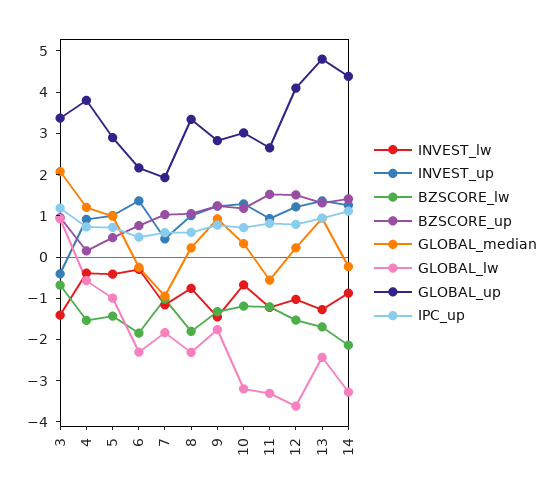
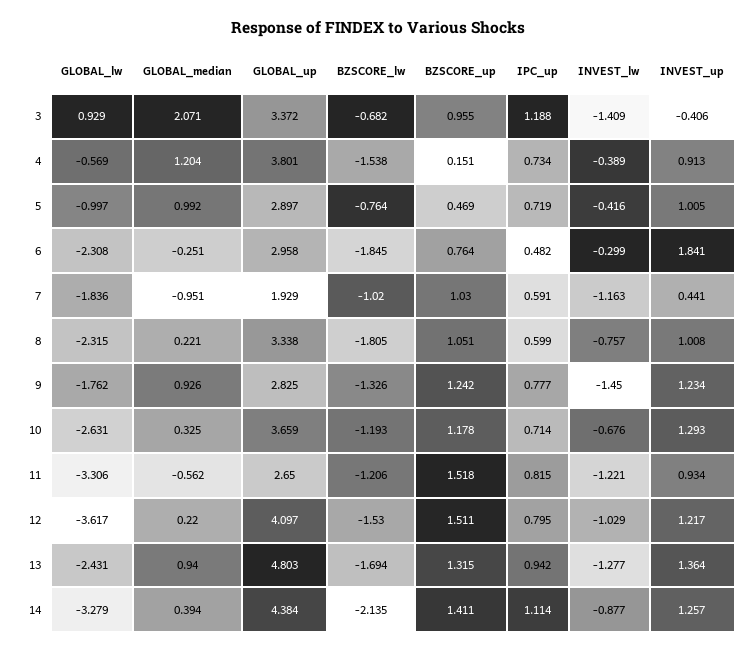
BZSCORE_lw, 5: -1.4 -> -0.764
INVEST_up, 6: 1.4 -> 1.841
GLOBAL_up, 6: 2.2 -> 2.958
GLOBAL_lw, 10: -3.2 -> -2.631
GLOBAL_up, 10: 3 -> 3.659
GLOBAL_median, 14: -0.2 -> 0.394

